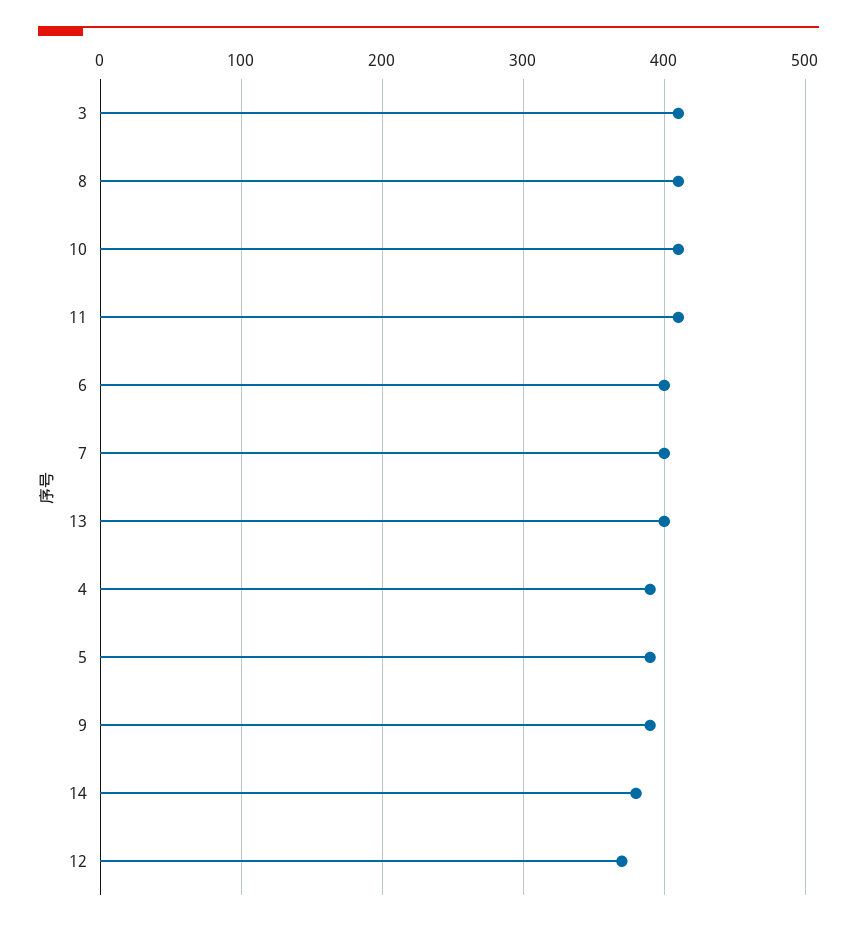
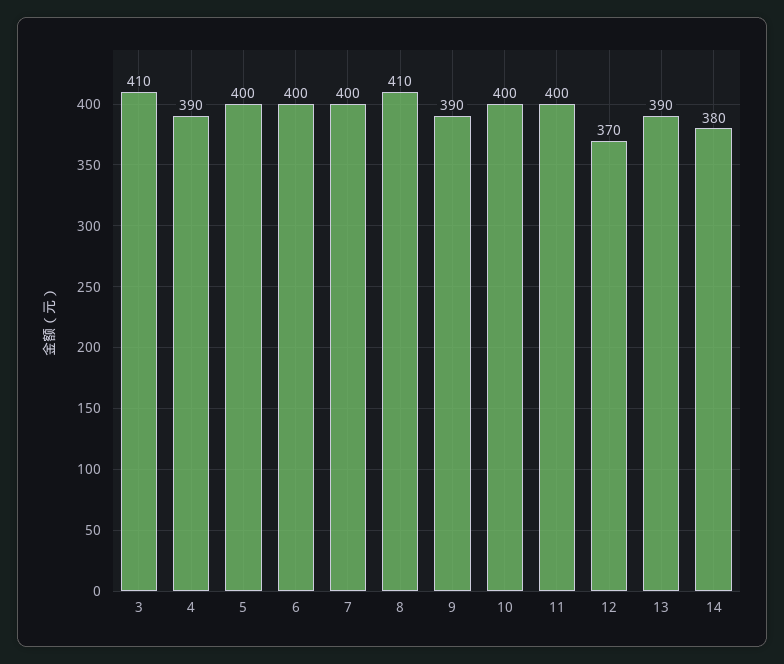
10: 410 -> 400
11: 410 -> 400
13: 400 -> 390
5: 390 -> 400

